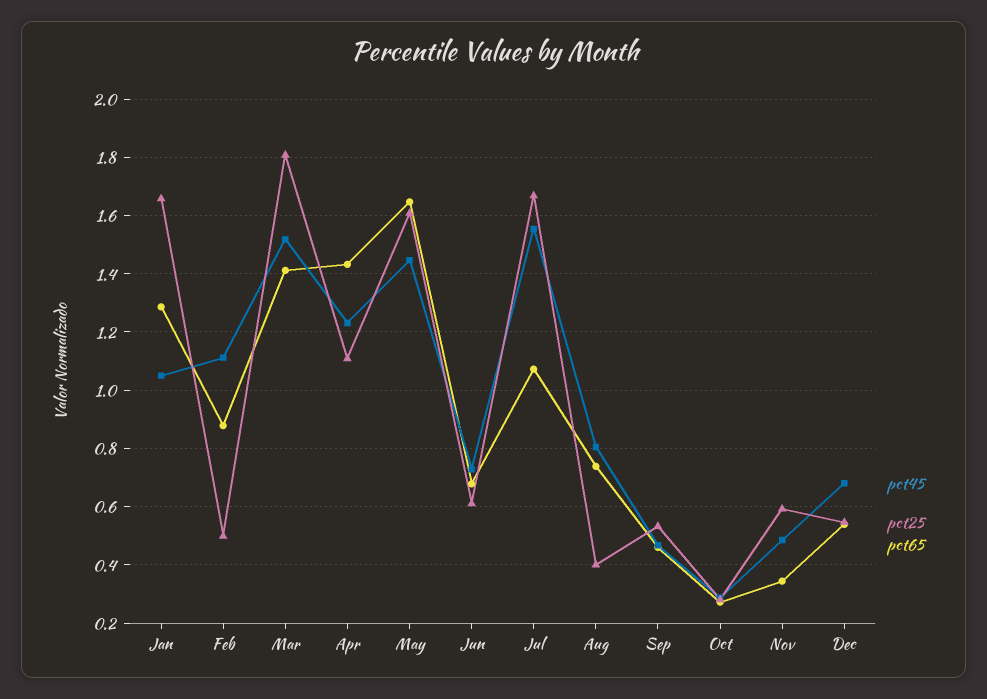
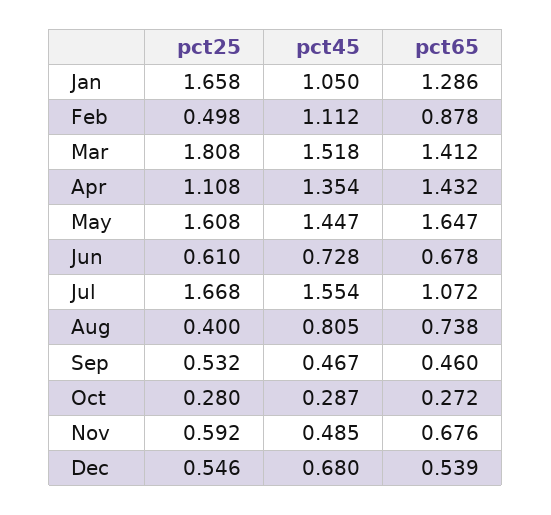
pct45, Apr: 1.225 -> 1.354
pct65, Nov: 0.35 -> 0.676

